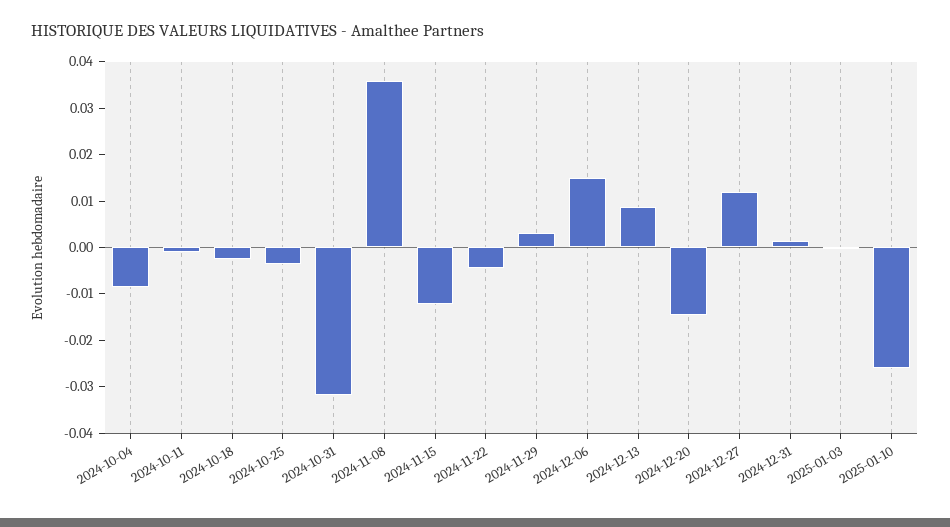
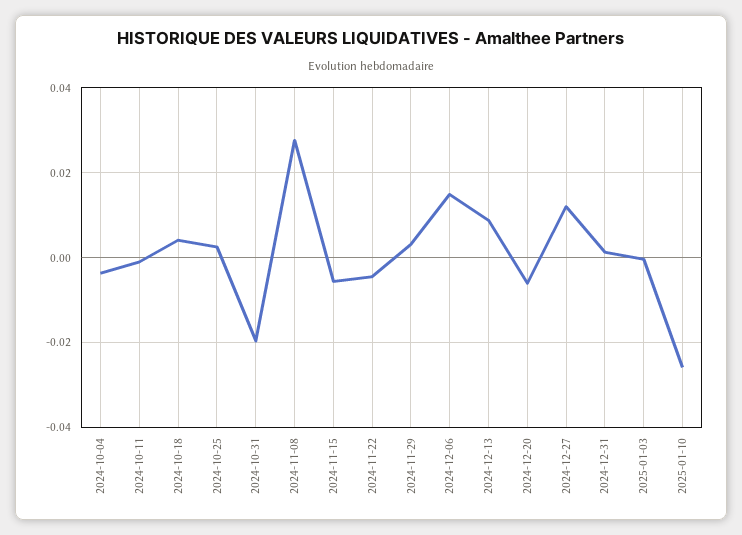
2024-10-04: -0.008 -> -0.004
2024-10-18: -0.002 -> 0.004
2024-10-25: -0.004 -> 0.002
2024-10-31: -0.032 -> -0.02
2024-11-08: 0.036 -> 0.028
2024-11-15: -0.012 -> -0.006
2024-12-20: -0.014 -> -0.006

